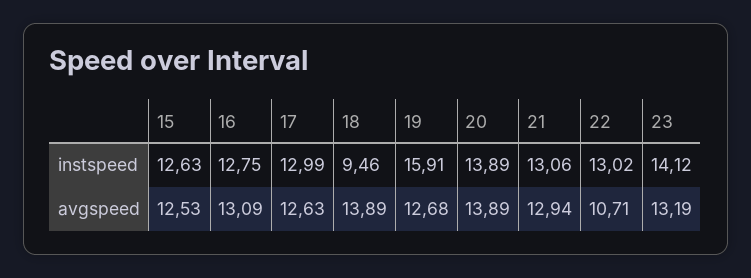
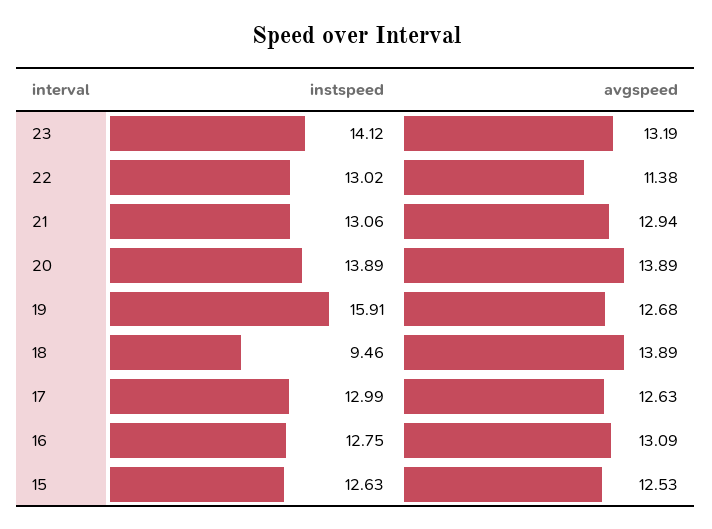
22, avgspeed: 10.71 -> 11.38

